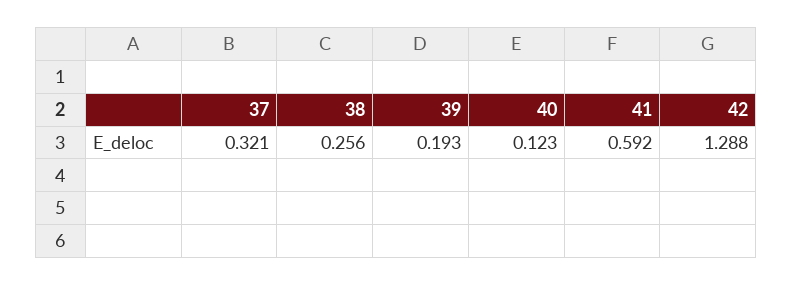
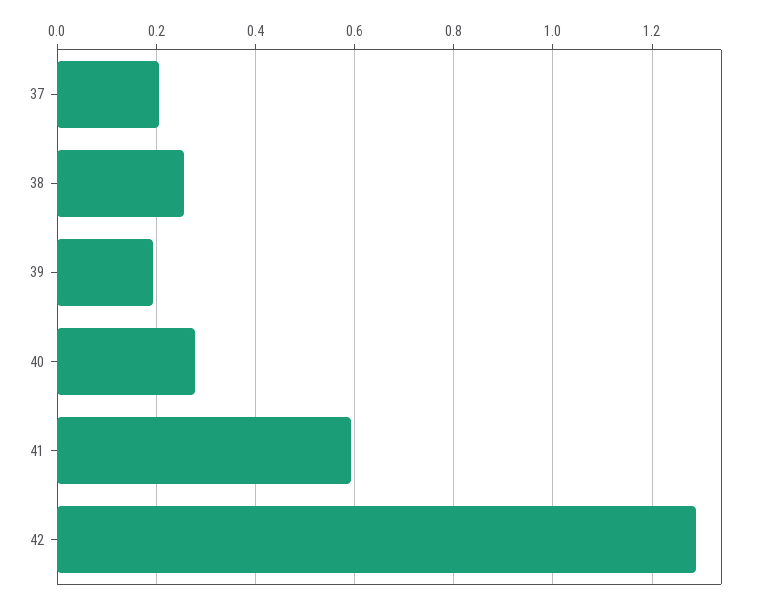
37: 0.321 -> 0.2
40: 0.123 -> 0.28

